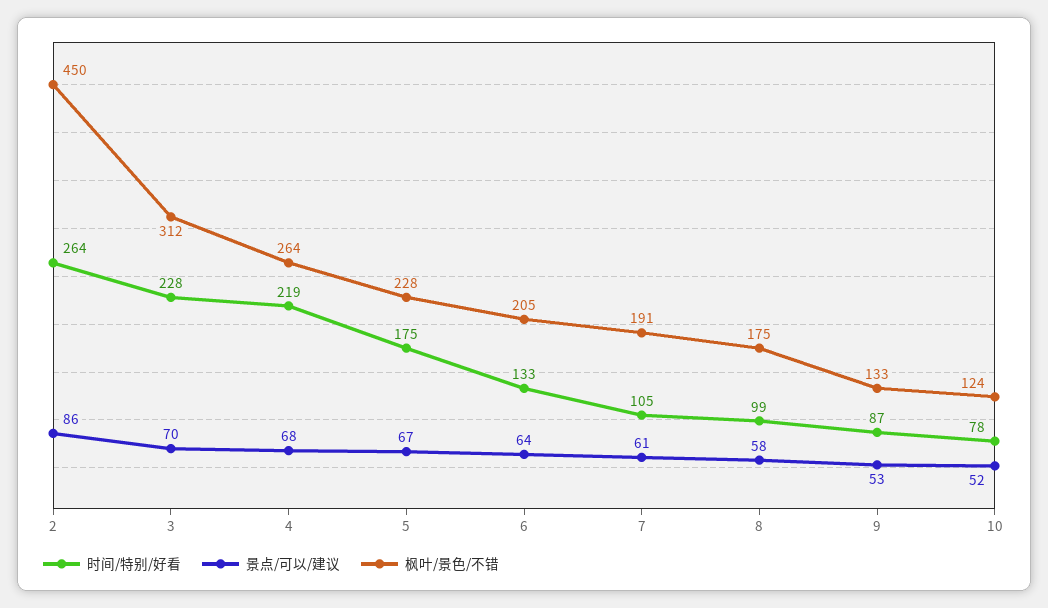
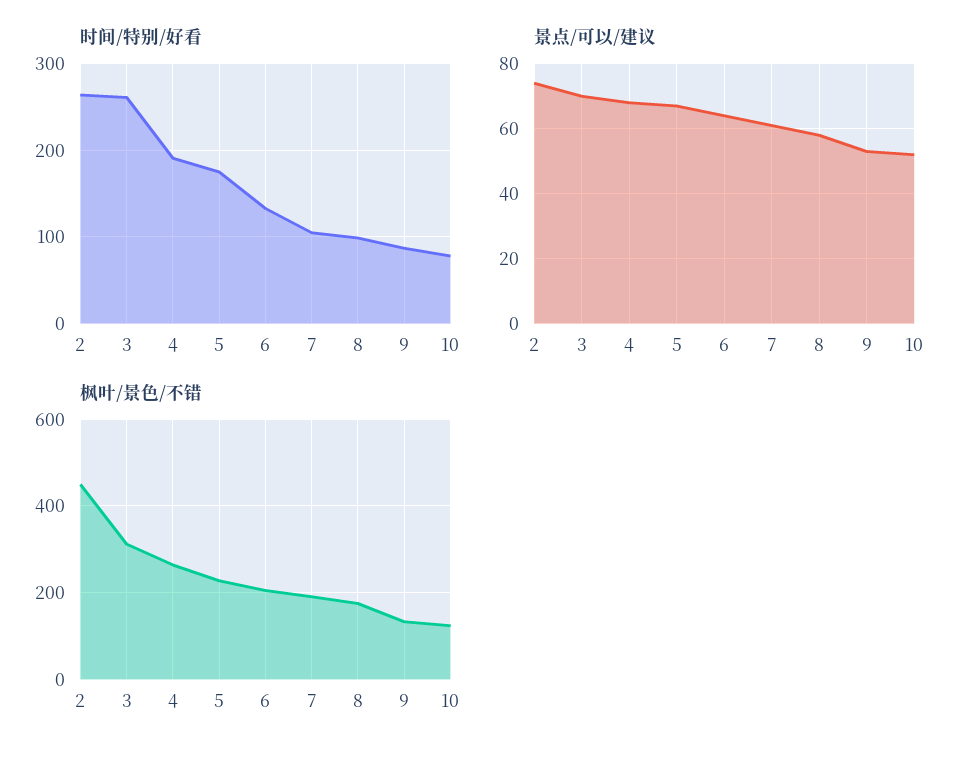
景点/可以/建议, 2: 86 -> 75
时间/特别/好看, 3: 228 -> 260
时间/特别/好看, 4: 219 -> 190

